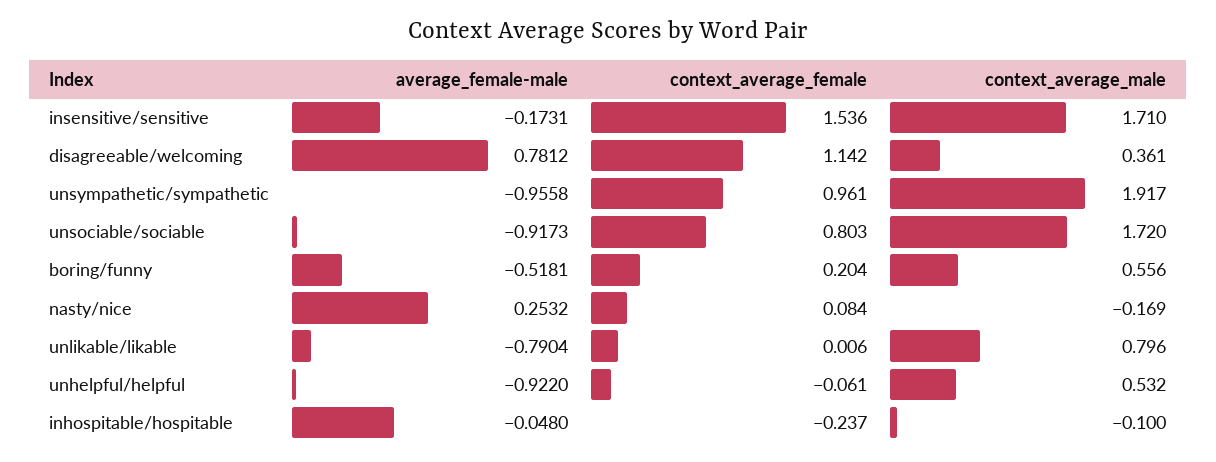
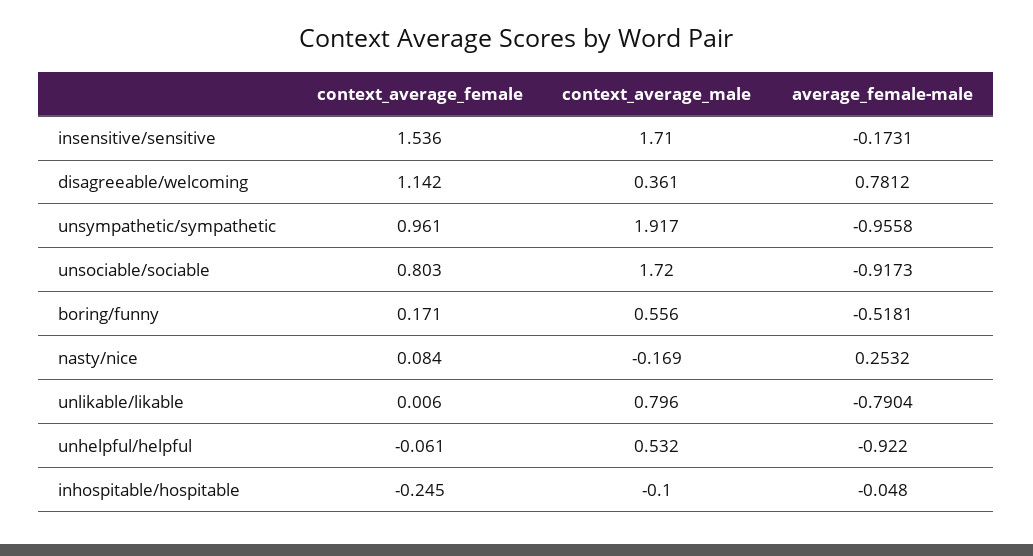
context_average_female, boring/funny: 0.204 -> 0.171
context_average_female, inhospitable/hospitable: -0.237 -> -0.245

